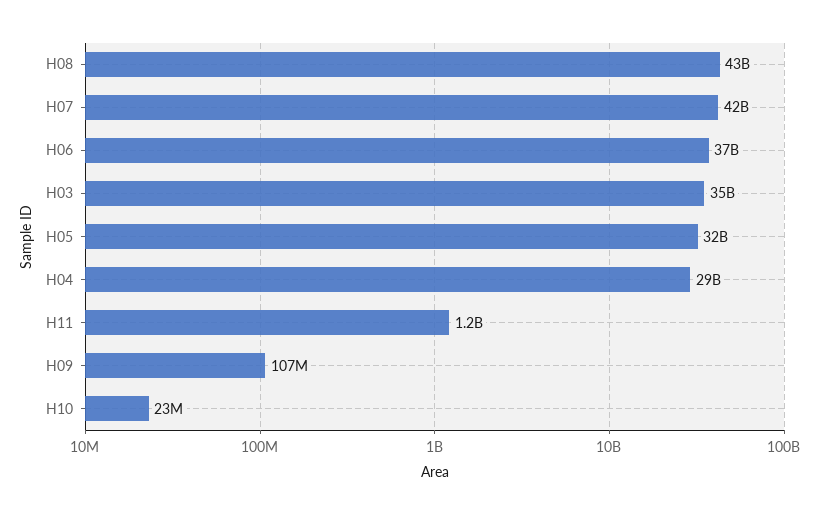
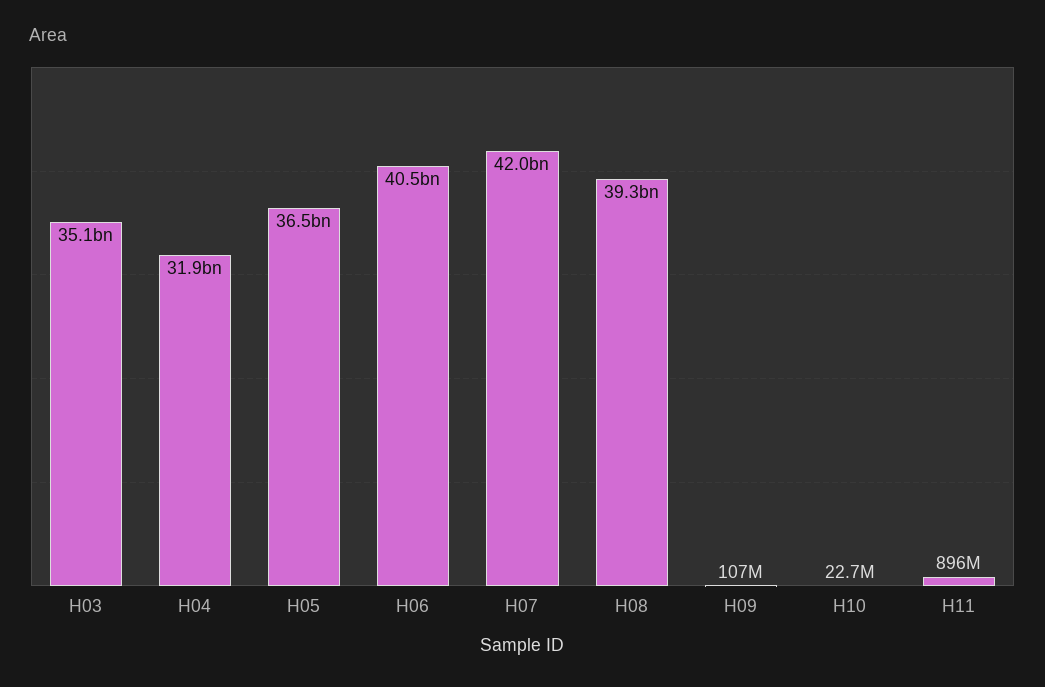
H08: 43000000000 -> 39300000000
H06: 37000000000 -> 40500000000
H05: 32000000000 -> 36500000000
H04: 29000000000 -> 31900000000
H11: 1200000000 -> 896000000

